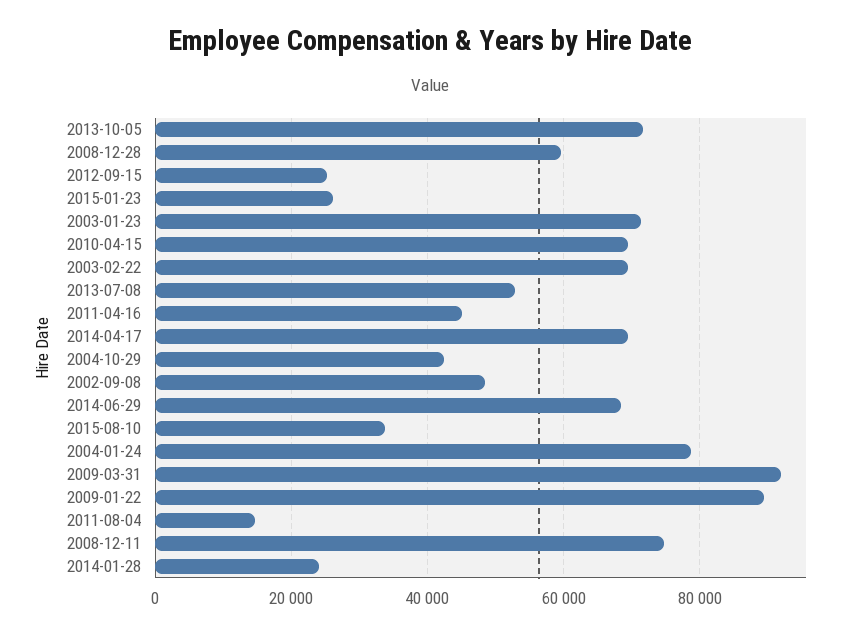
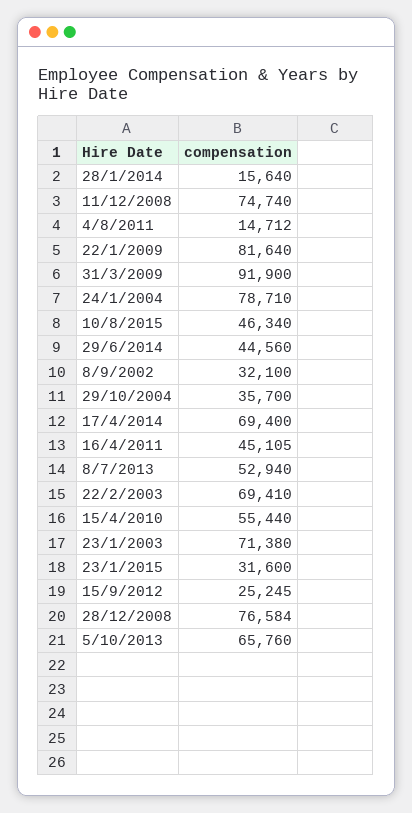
2013-10-05: 72000 -> 65760
2008-12-28: 60000 -> 76584
2015-01-23: 26000 -> 31600
2010-04-15: 70000 -> 55440
2004-10-29: 42000 -> 35700
2002-09-08: 48000 -> 32100
2014-06-29: 68000 -> 44560
2015-08-10: 34000 -> 46340
2009-01-22: 90000 -> 81640
2014-01-28: 24000 -> 15640

